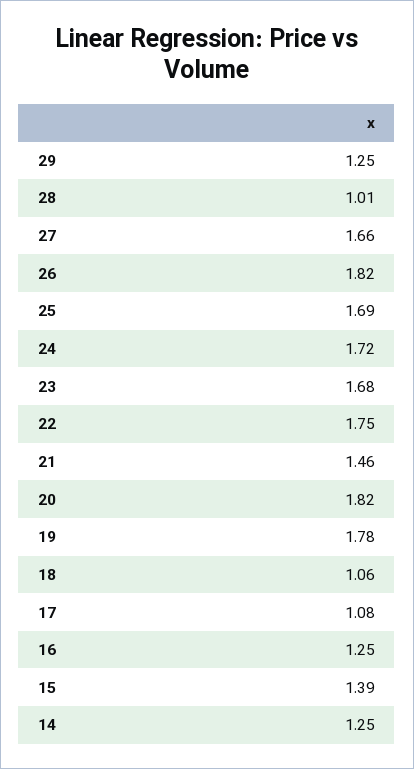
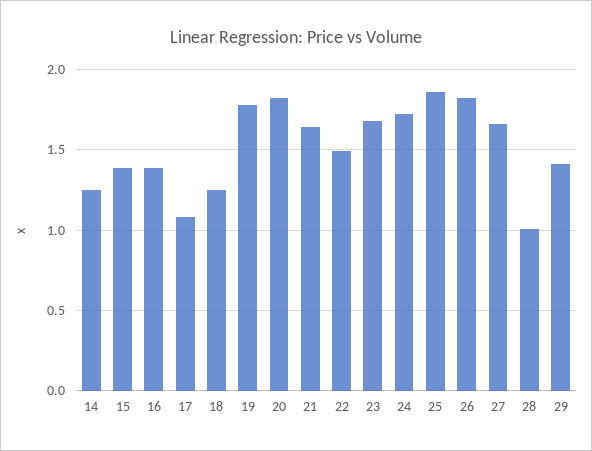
29: 1.25 -> 1.4
25: 1.69 -> 1.85
22: 1.75 -> 1.5
21: 1.46 -> 1.65
18: 1.06 -> 1.25
16: 1.25 -> 1.4

